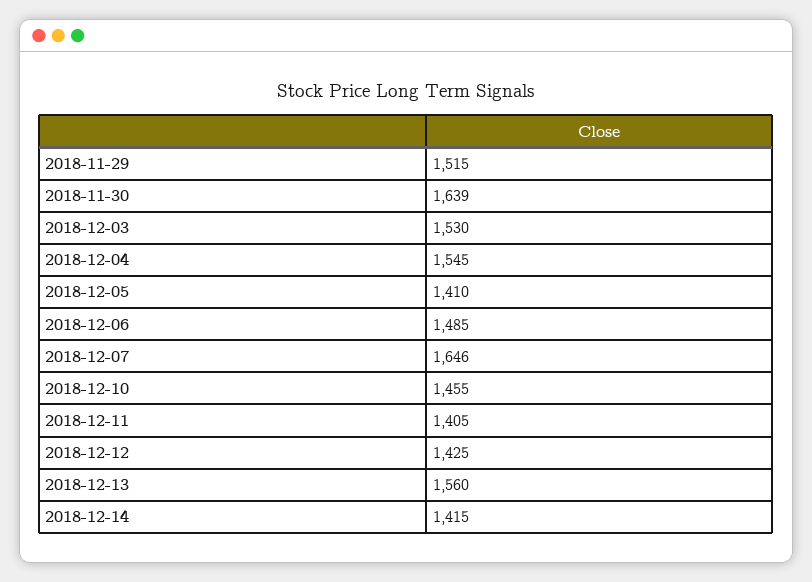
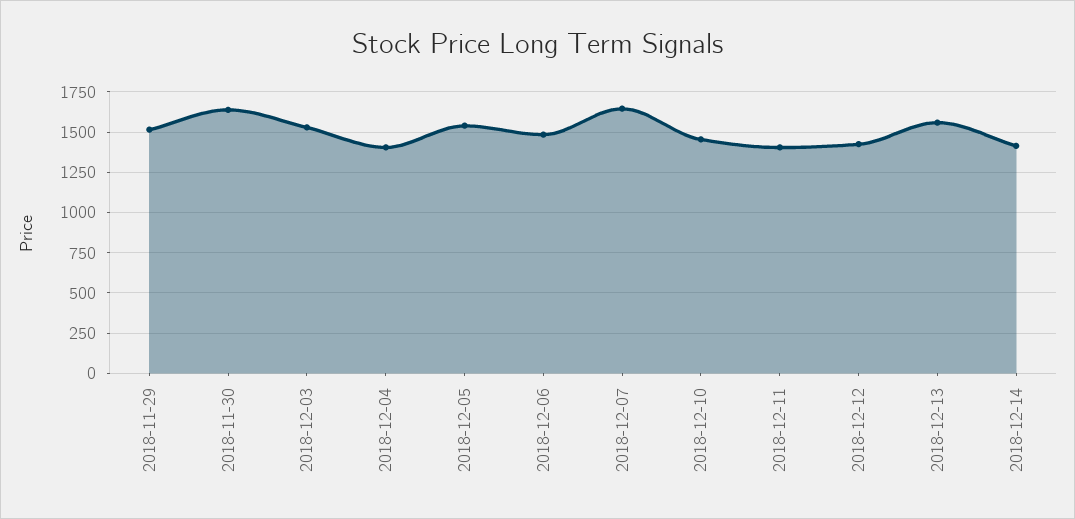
2018-12-04: 1545 -> 1400
2018-12-05: 1410 -> 1550

